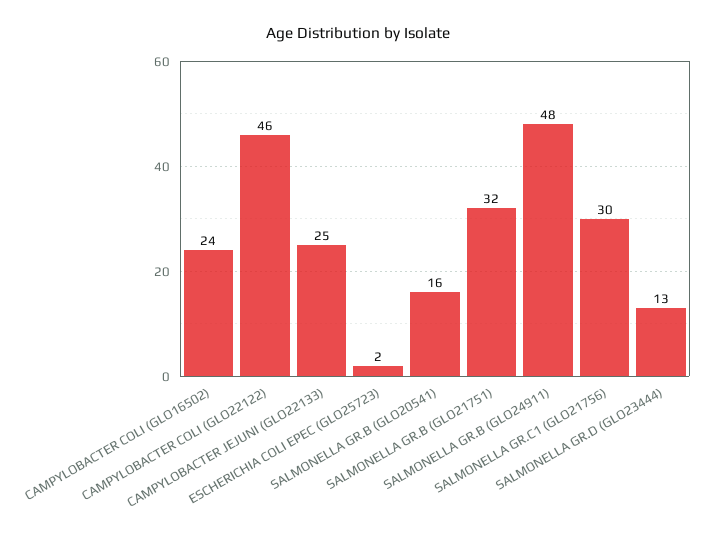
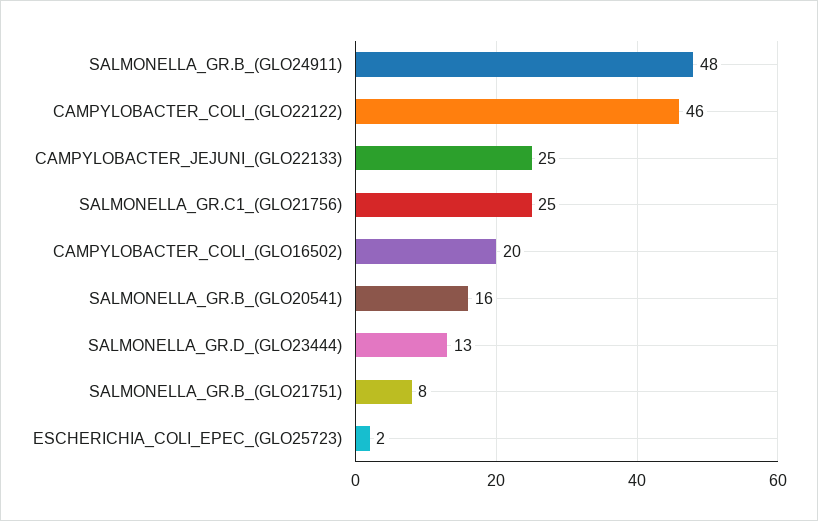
CAMPYLOBACTER COLI (GLO16502): 24 -> 20
SALMONELLA GR.B (GLO21751): 32 -> 8
SALMONELLA GR.C1 (GLO21756): 30 -> 25

